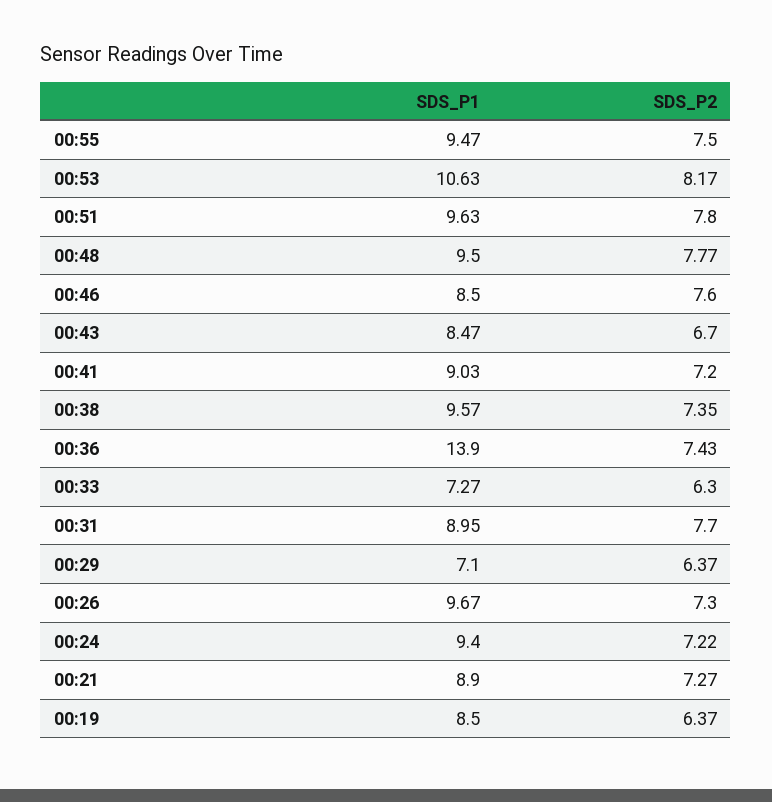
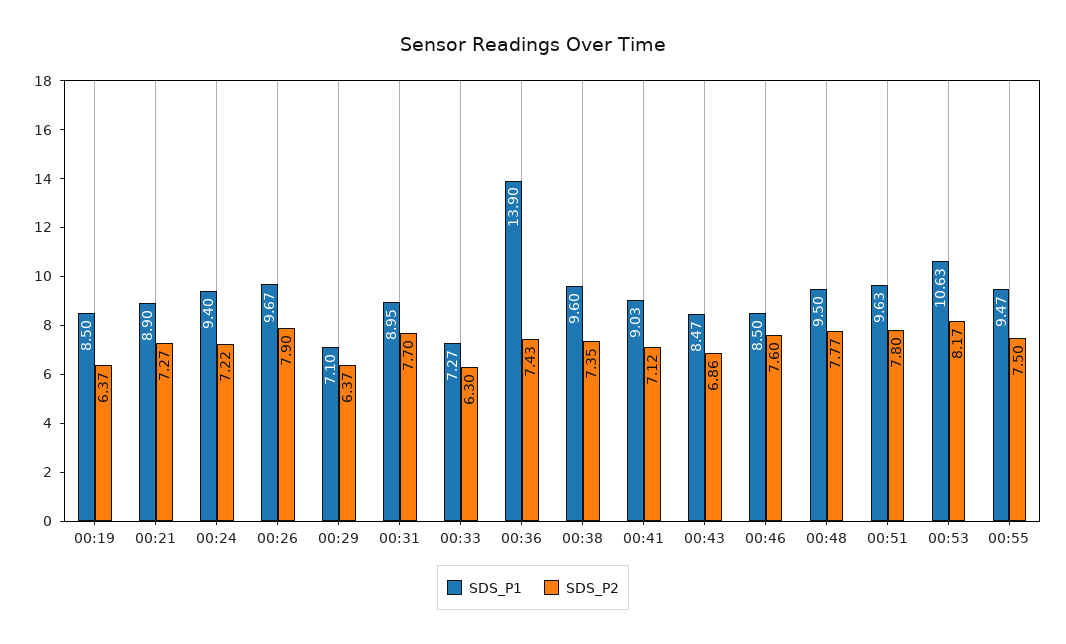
SDS_P2, 00:43: 6.7 -> 6.86
SDS_P2, 00:41: 7.2 -> 7.12
SDS_P1, 00:38: 9.57 -> 9.6
SDS_P2, 00:26: 7.3 -> 7.9

